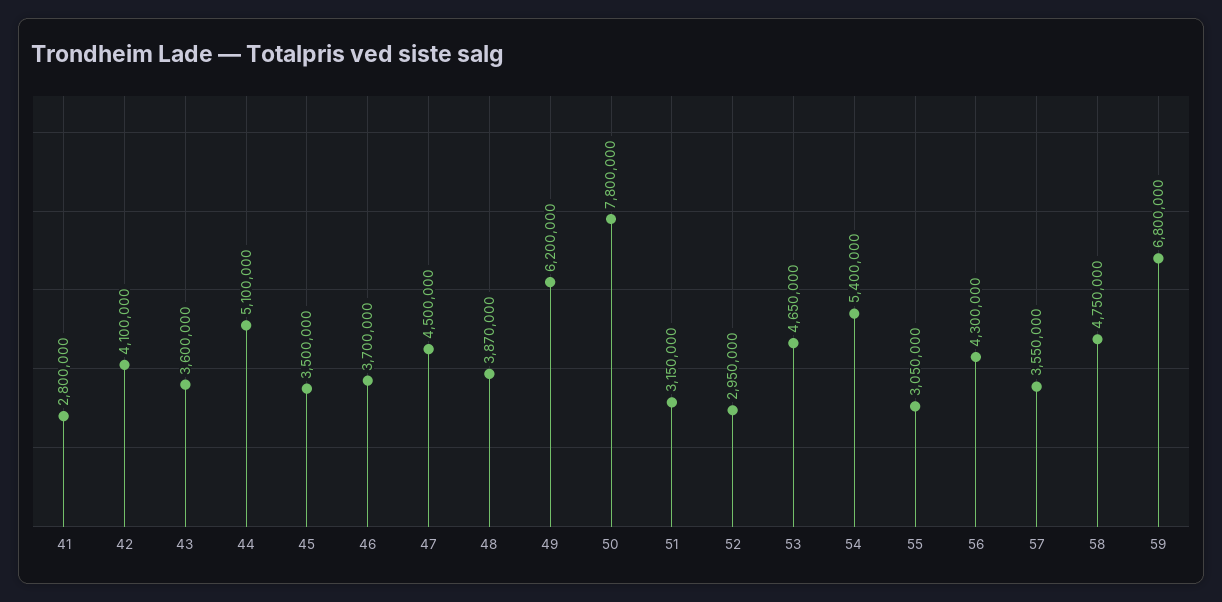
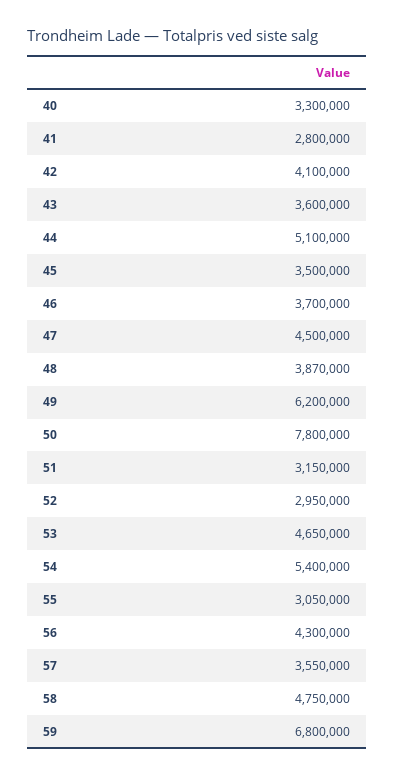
40: none -> 3300000

